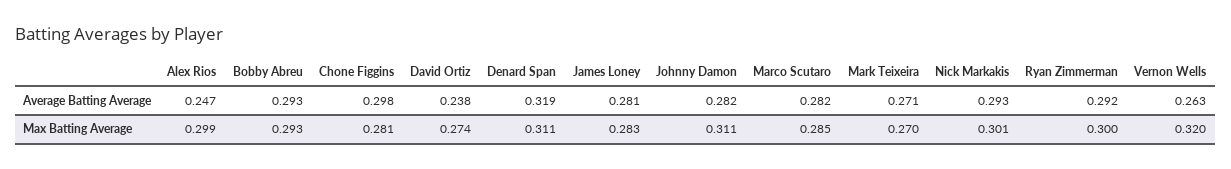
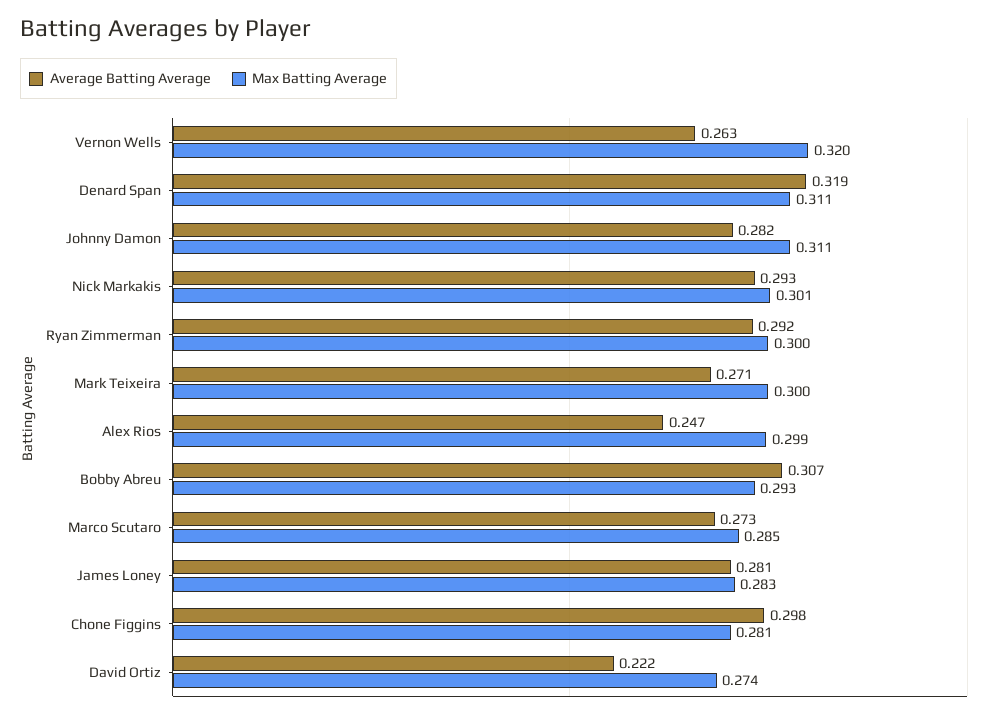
Average Batting Average, Bobby Abreu: 0.293 -> 0.307
Average Batting Average, David Ortiz: 0.238 -> 0.222
Average Batting Average, Marco Scutaro: 0.282 -> 0.273
Max Batting Average, Mark Teixeira: 0.27 -> 0.3

